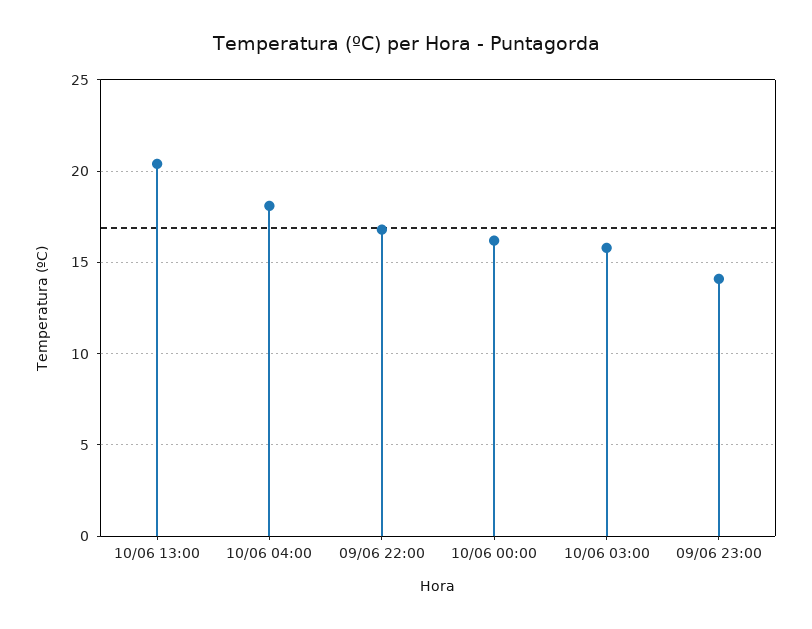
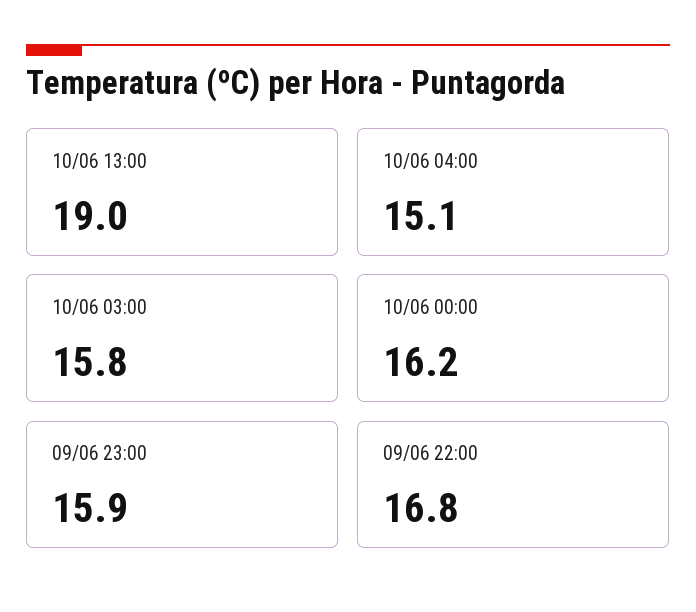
10/06 13:00: 20.5 -> 19
10/06 04:00: 18 -> 15.1
09/06 23:00: 14 -> 15.9

